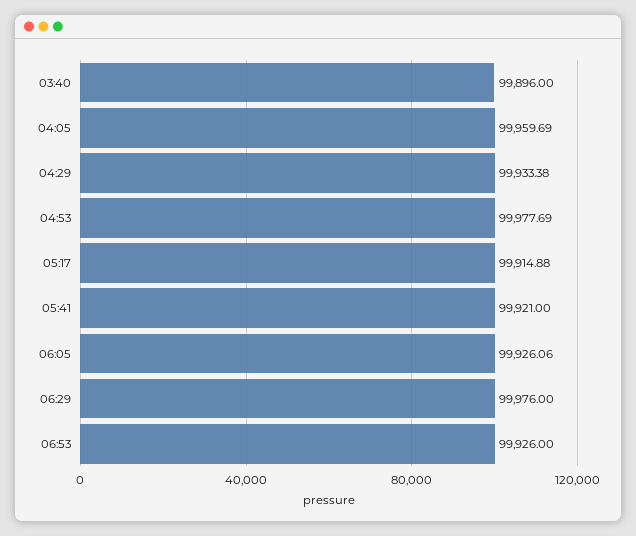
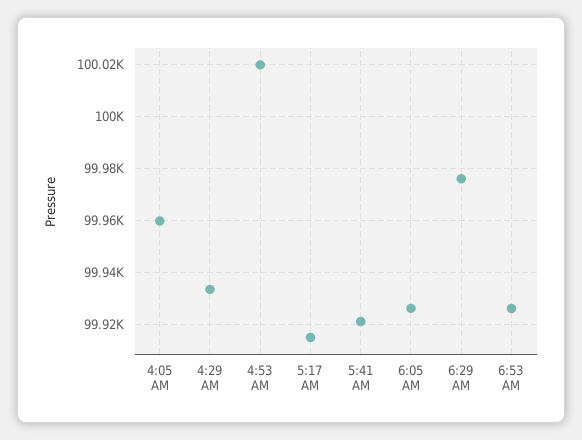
03:40: 99896 -> none
04:53: 99977.69 -> 100020

